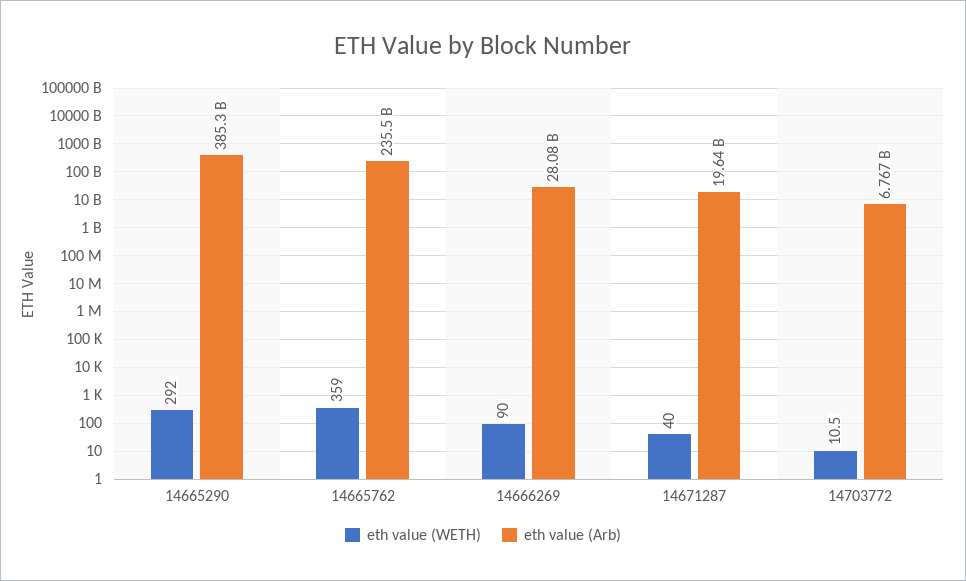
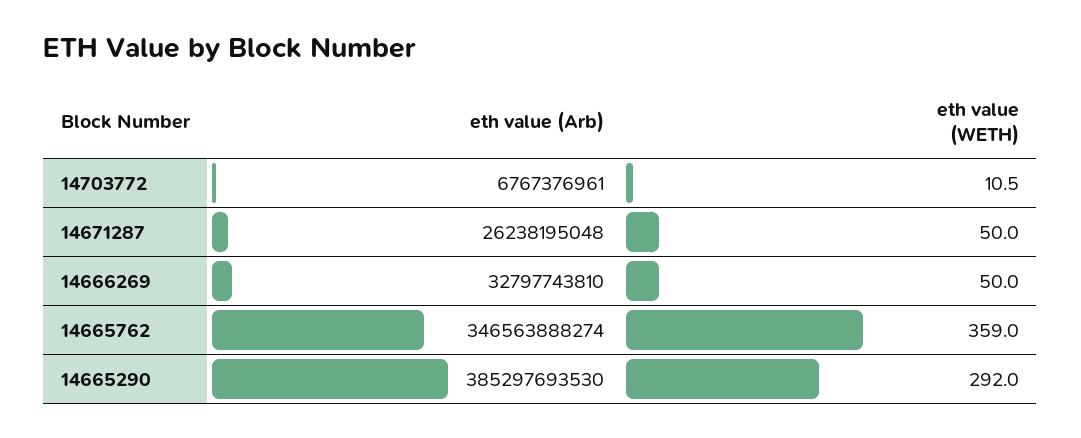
eth value (Arb), 14665762: 235500000000 -> 346563888274
eth value (WETH), 14666269: 90 -> 50
eth value (Arb), 14666269: 28080000000 -> 32797743810
eth value (WETH), 14671287: 40 -> 50
eth value (Arb), 14671287: 19640000000 -> 26238195048

